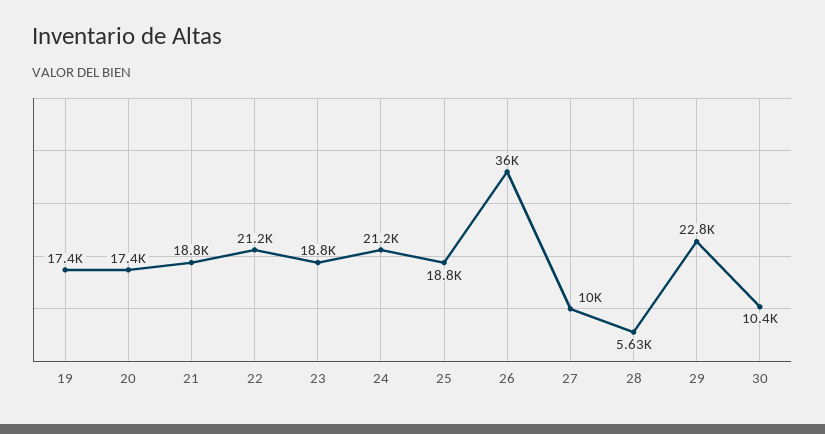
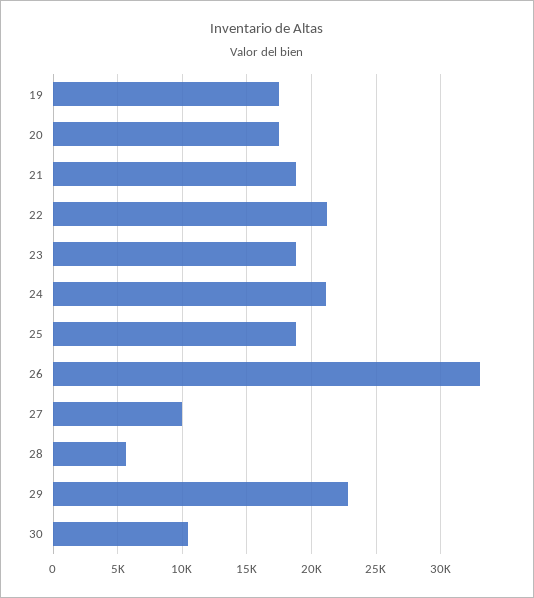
26: 36000 -> 33000

